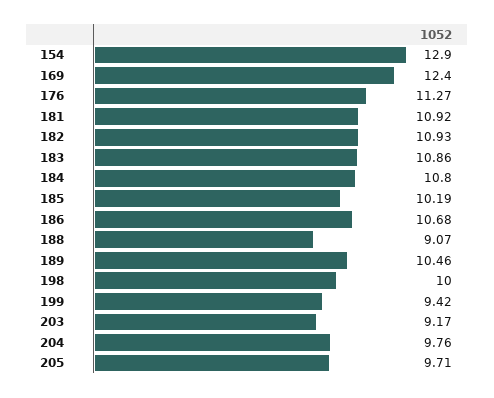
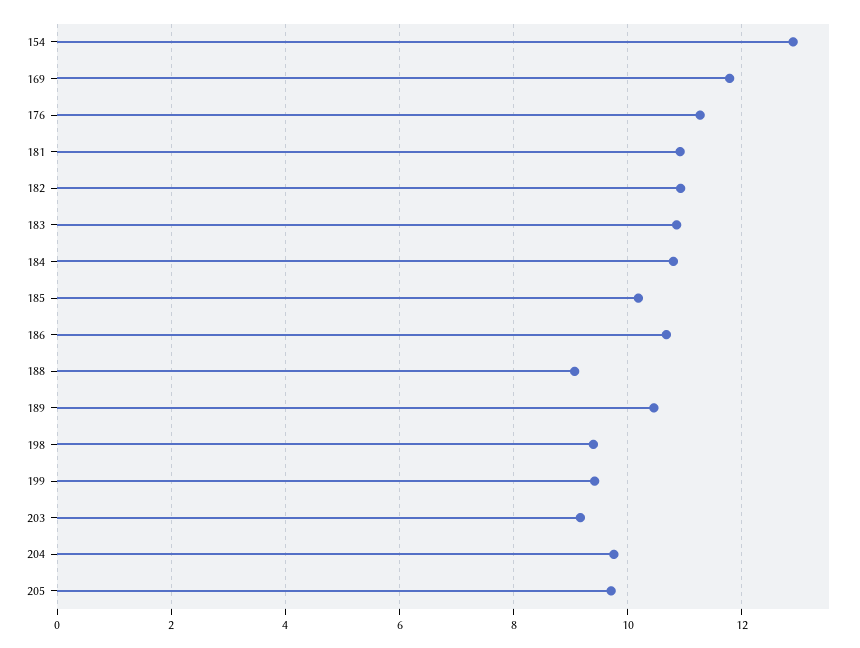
169: 12.4 -> 11.8
198: 10 -> 9.4

